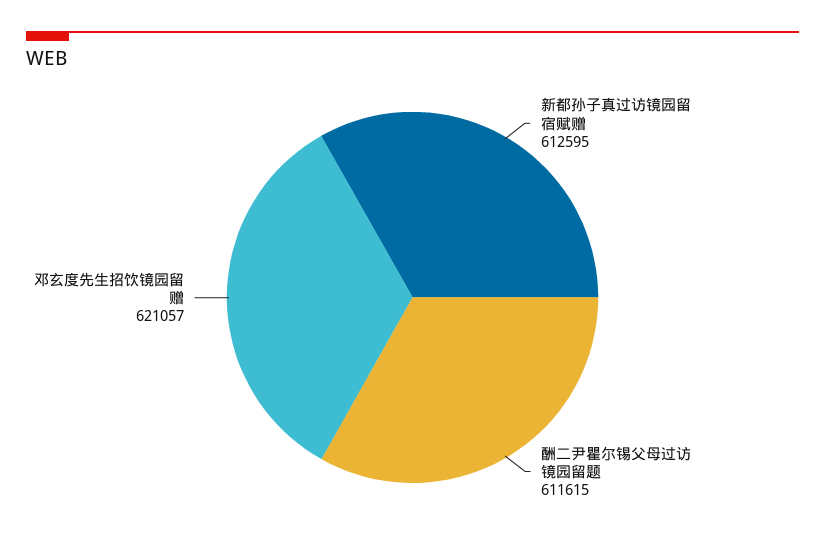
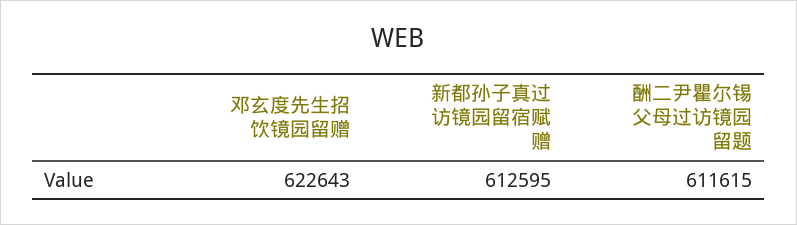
邓玄度先生招饮镜园留赠: 621057 -> 622643

